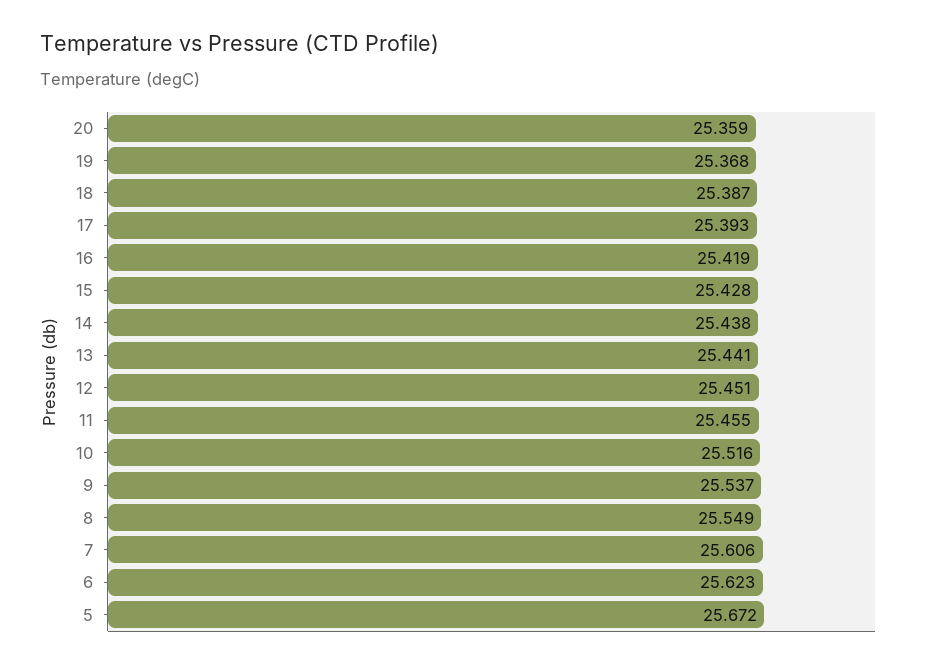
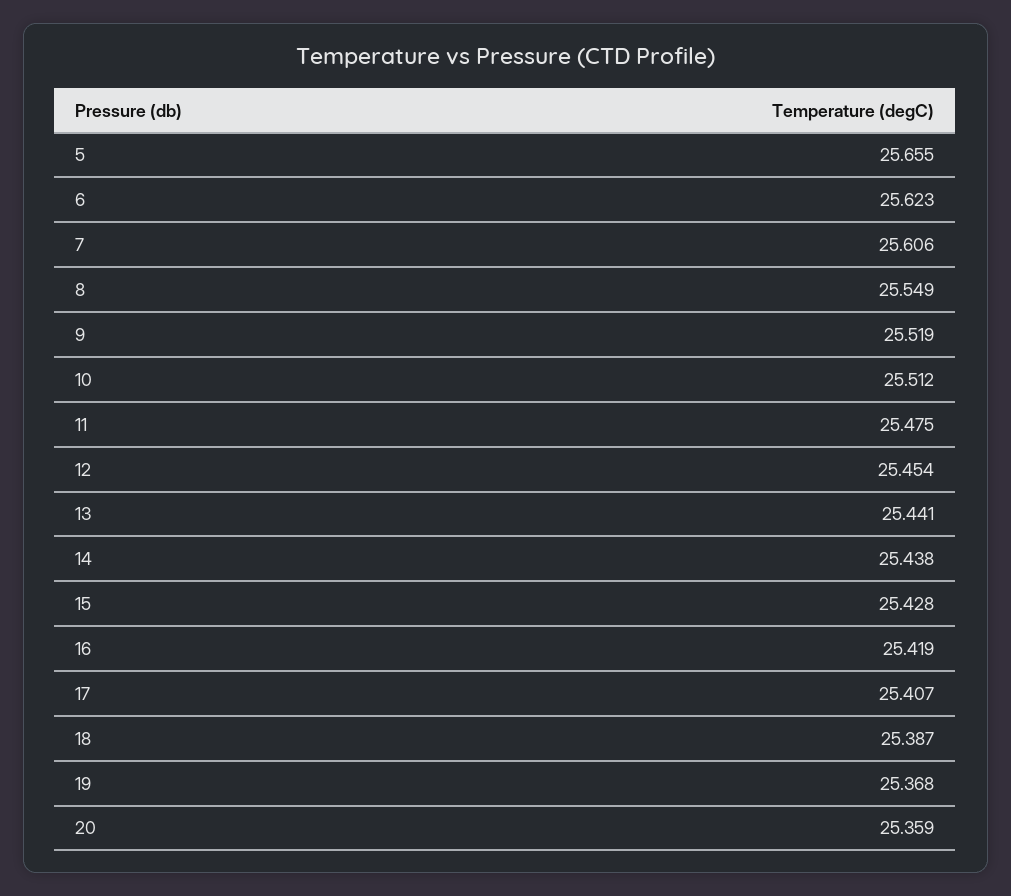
17: 25.393 -> 25.407
12: 25.451 -> 25.454
11: 25.455 -> 25.475
10: 25.516 -> 25.512
9: 25.537 -> 25.519
5: 25.672 -> 25.655

